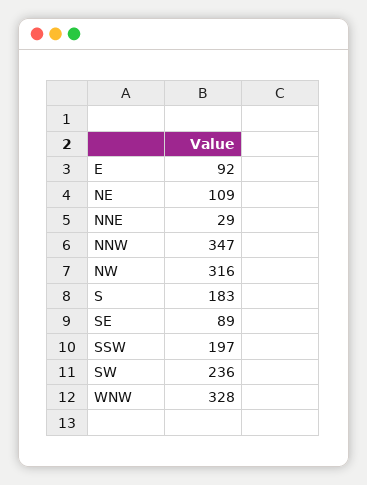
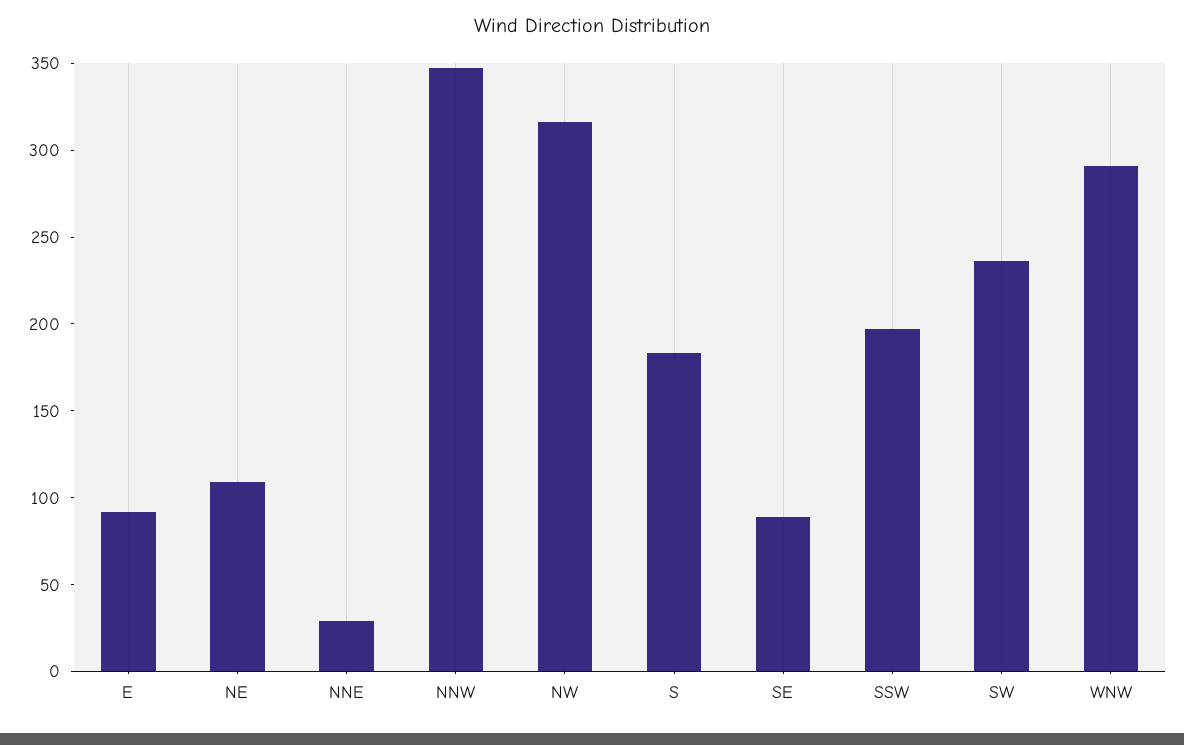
WNW: 328 -> 290

